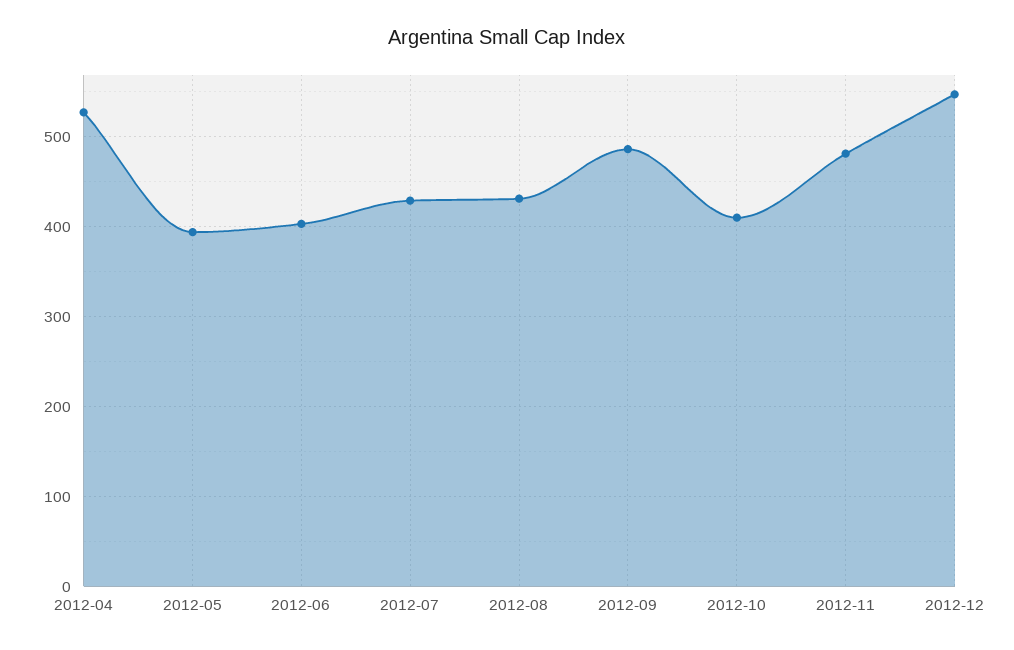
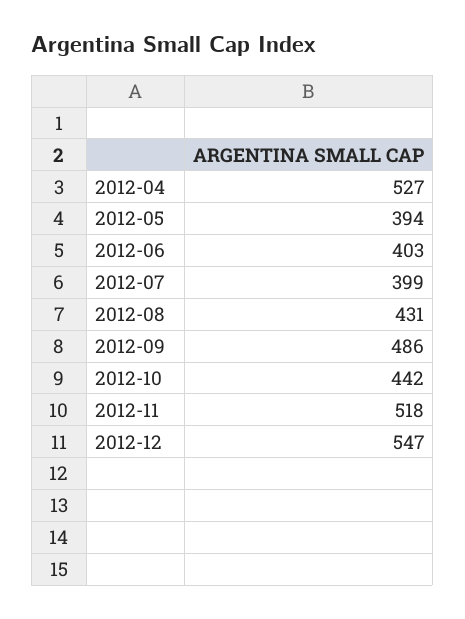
2012-07: 430 -> 399
2012-10: 410 -> 442
2012-11: 480 -> 518

